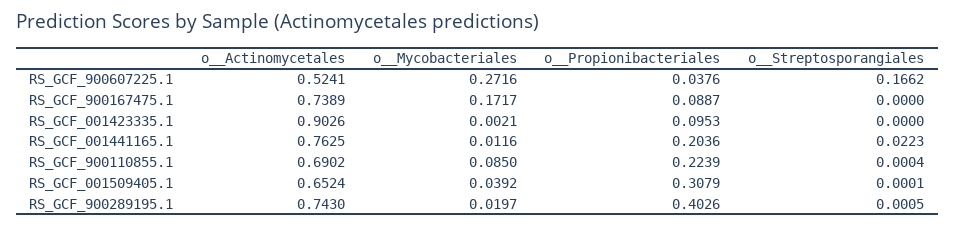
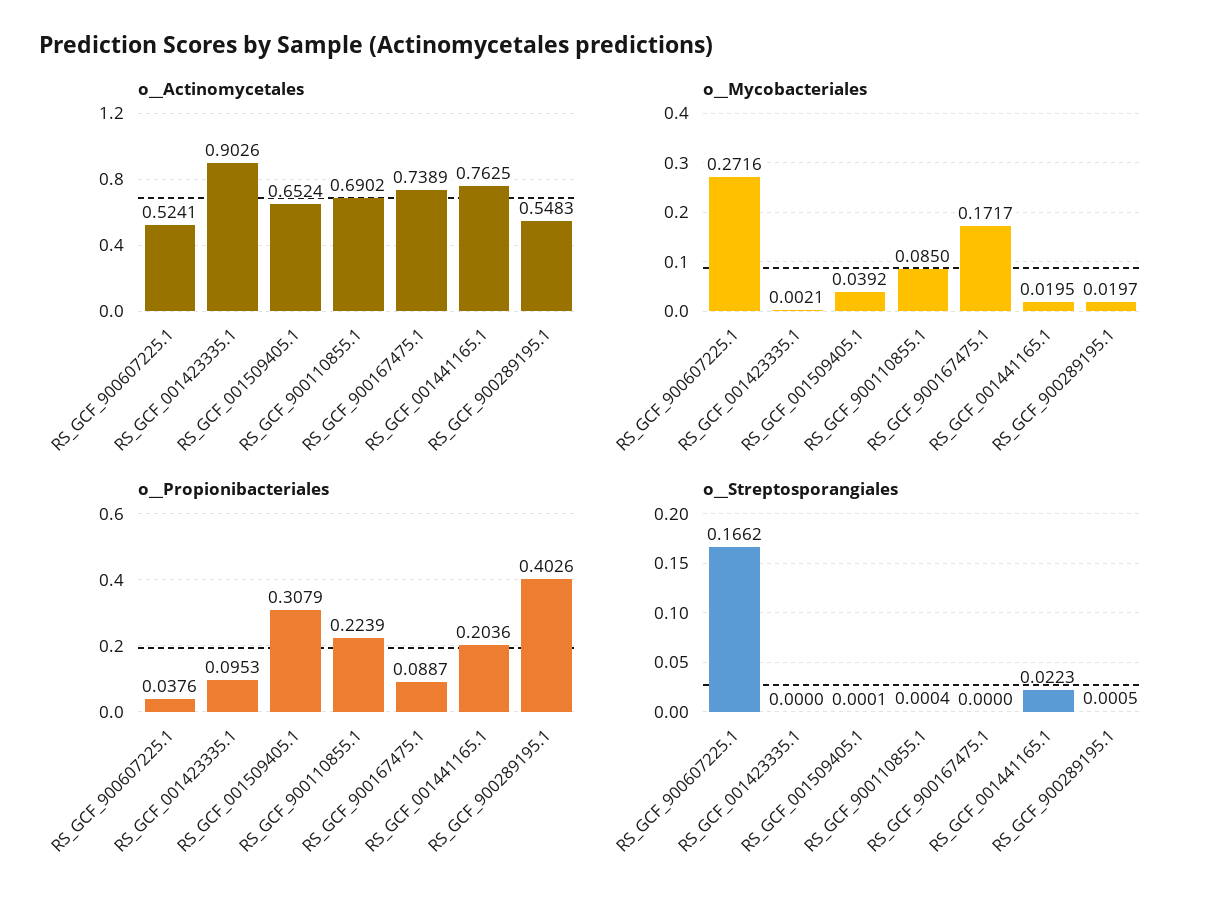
o__Mycobacteriales, RS_GCF_001441165.1: 0.0116 -> 0.0195
o__Actinomycetales, RS_GCF_900289195.1: 0.743 -> 0.5483

